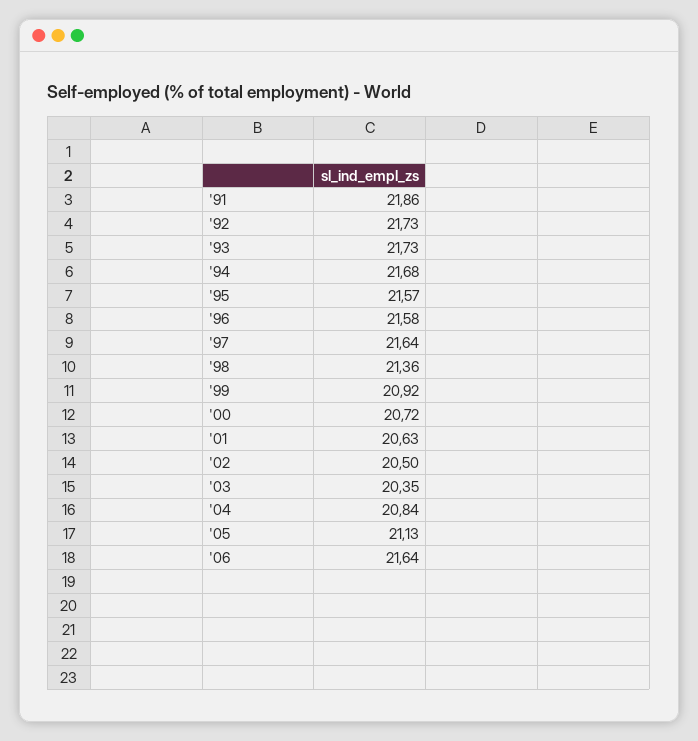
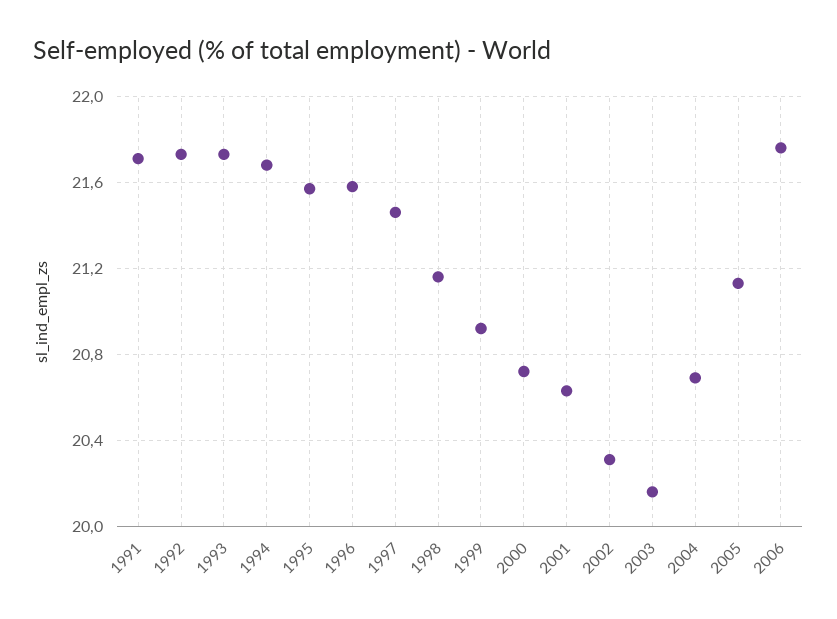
'91: 21.86 -> 21.7
'97: 21.64 -> 21.45
'98: 21.36 -> 21.15
'02: 20.5 -> 20.3
'03: 20.35 -> 20.15
'04: 20.84 -> 20.7
'06: 21.64 -> 21.75

